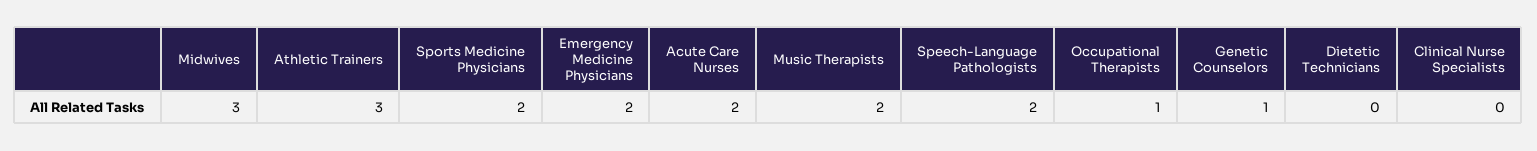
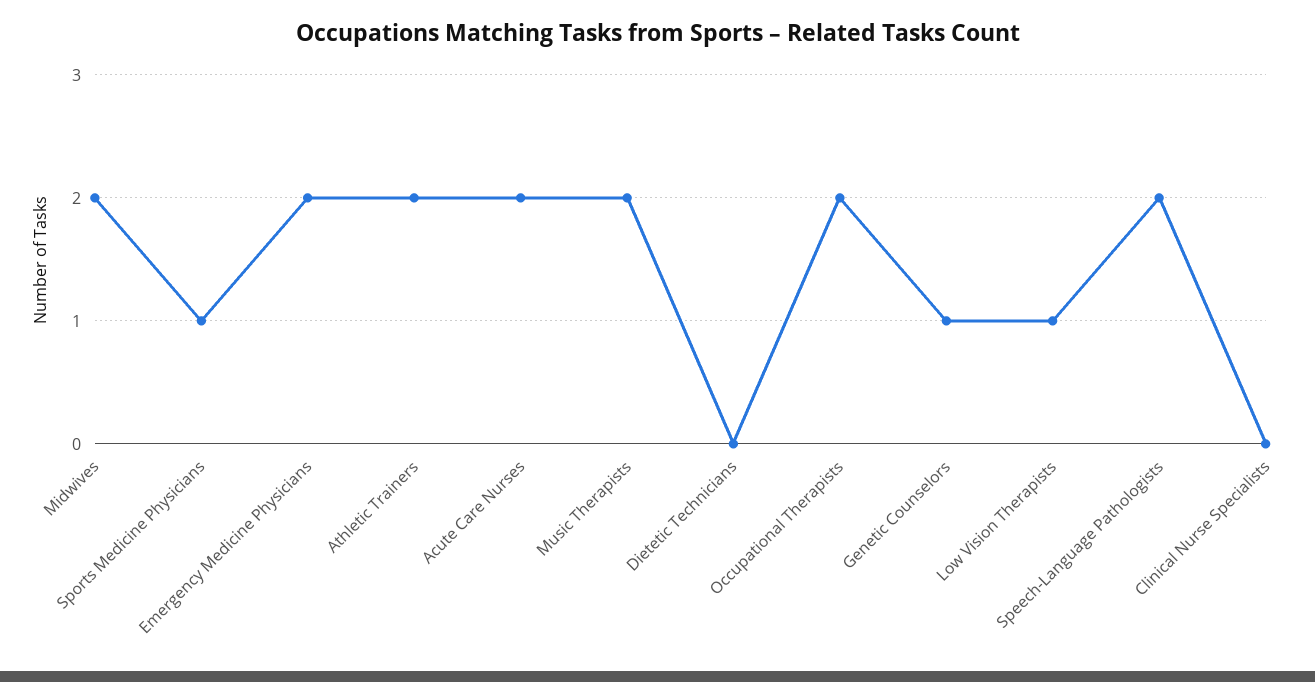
Midwives: 3 -> 2
Athletic Trainers: 3 -> 2
Sports Medicine Physicians: 2 -> 1
Occupational Therapists: 1 -> 2
Low Vision Therapists: none -> 1

